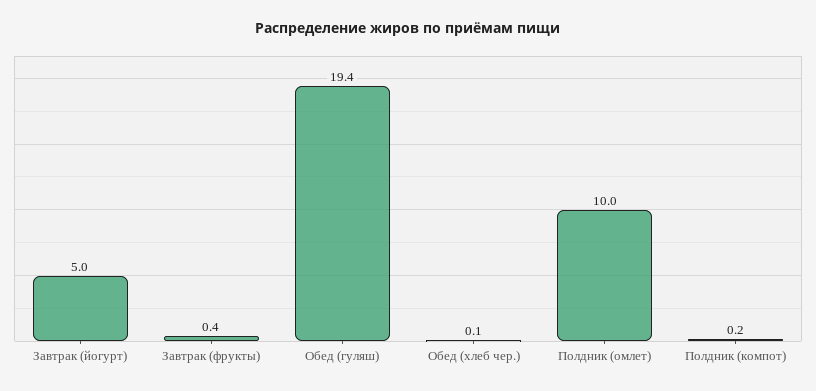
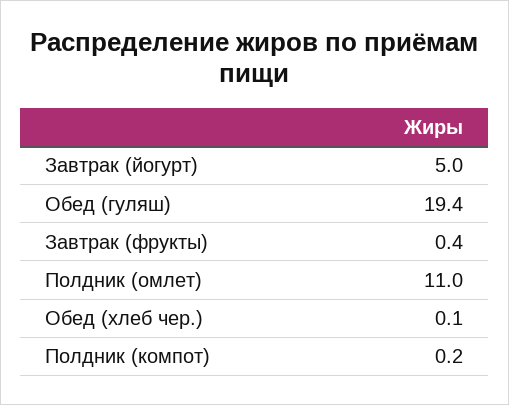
Полдник (омлет): 10 -> 11

